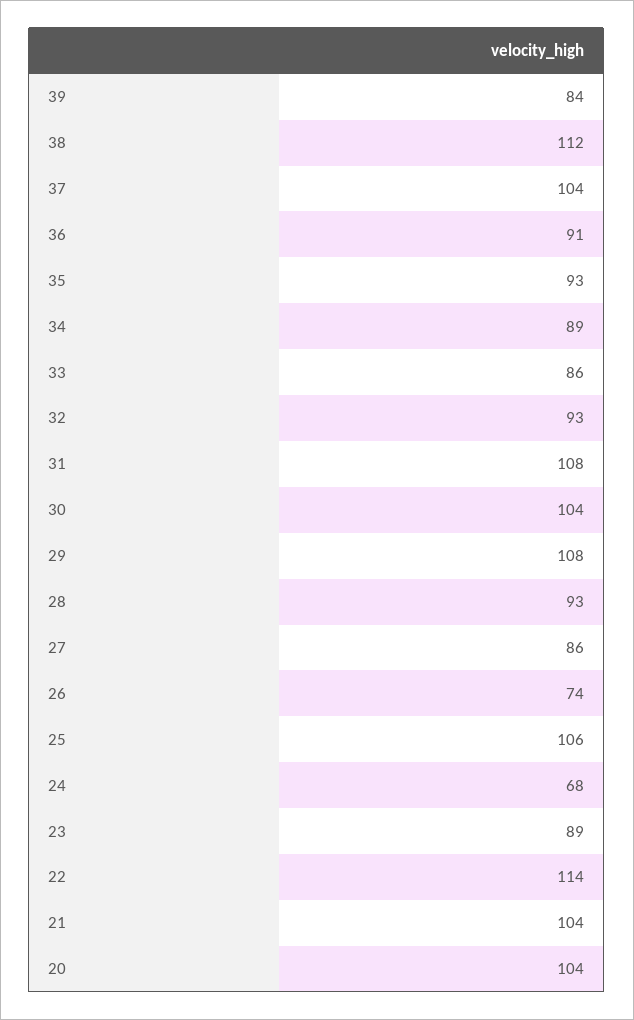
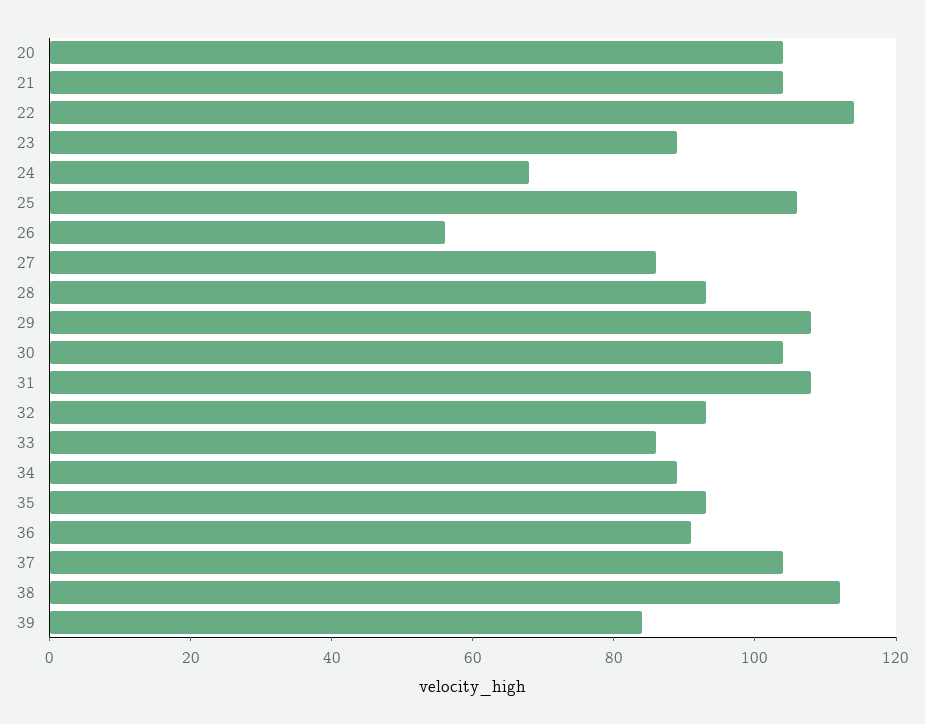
26: 74 -> 55

